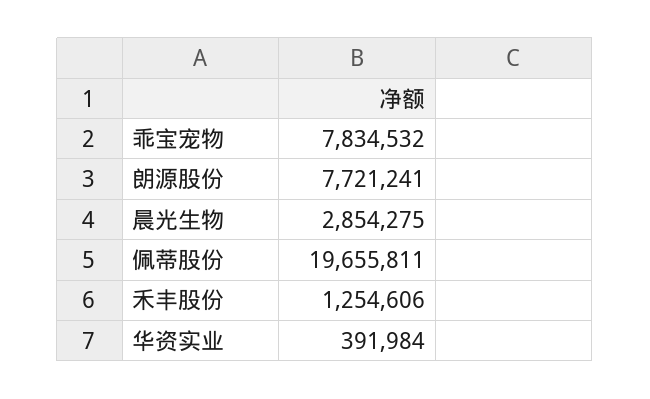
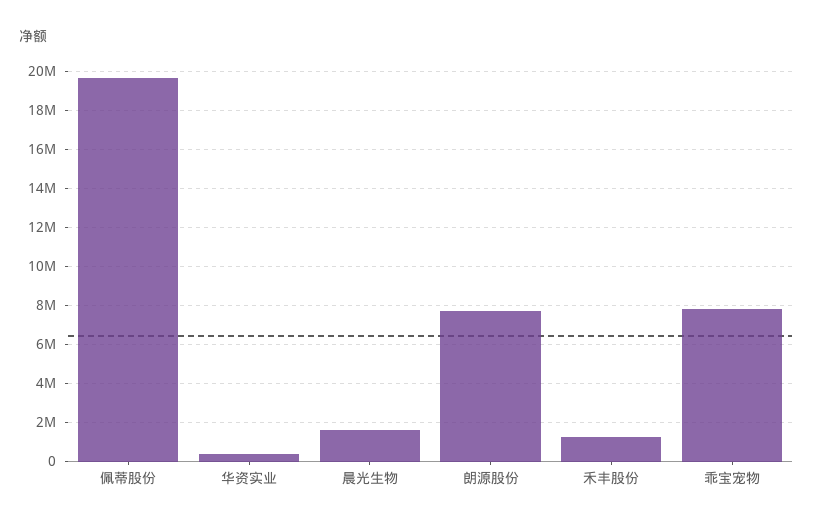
晨光生物: 2854275 -> 1500000

